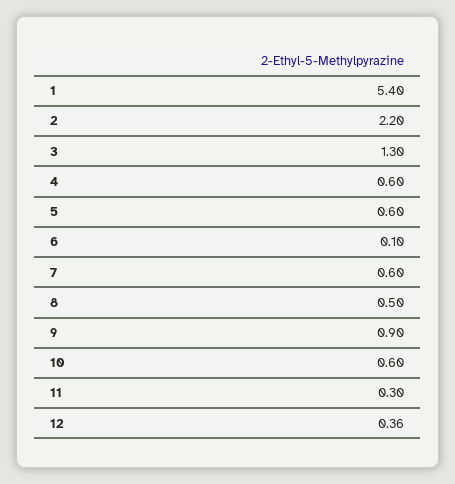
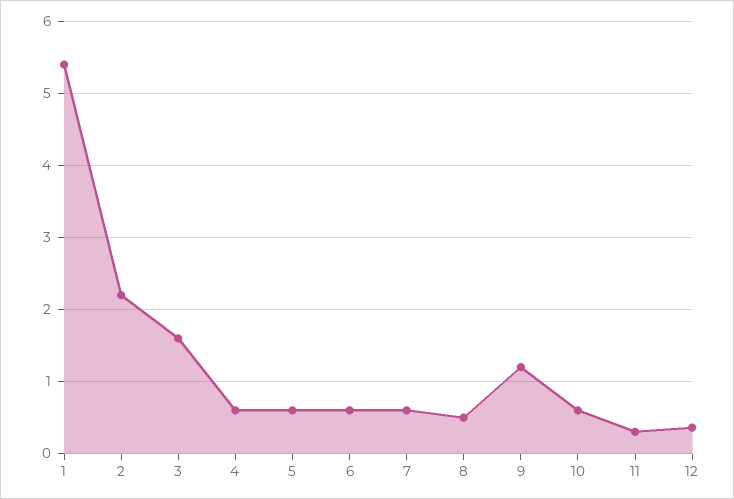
3: 1.3 -> 1.6
6: 0.1 -> 0.6
9: 0.9 -> 1.2

